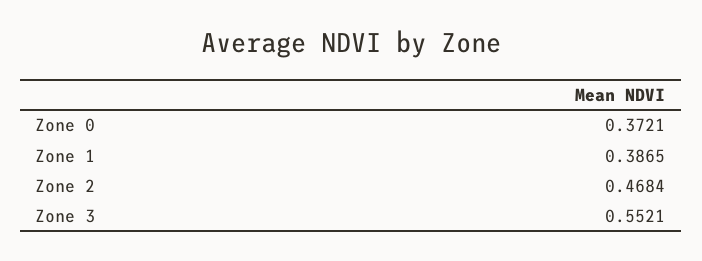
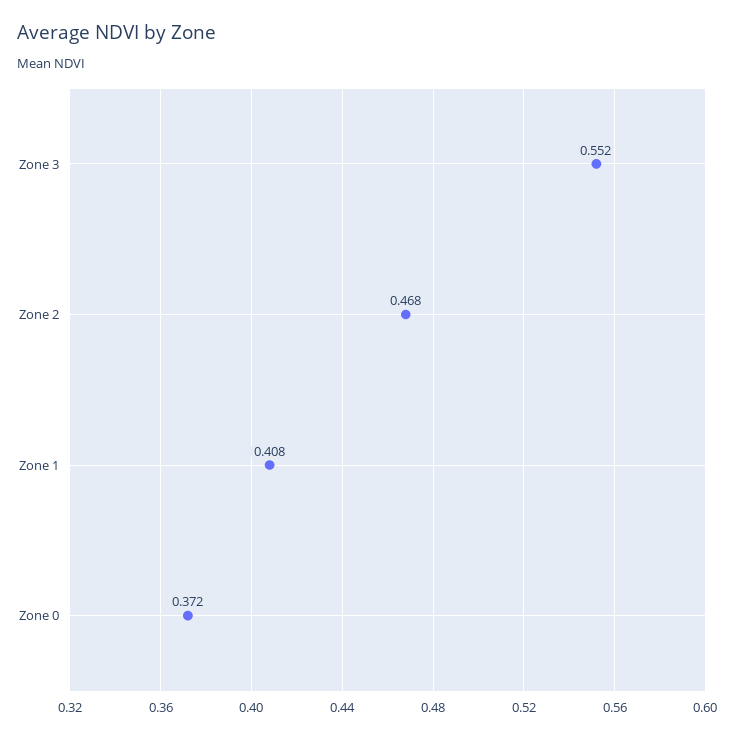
Zone 1: 0.3865 -> 0.408

